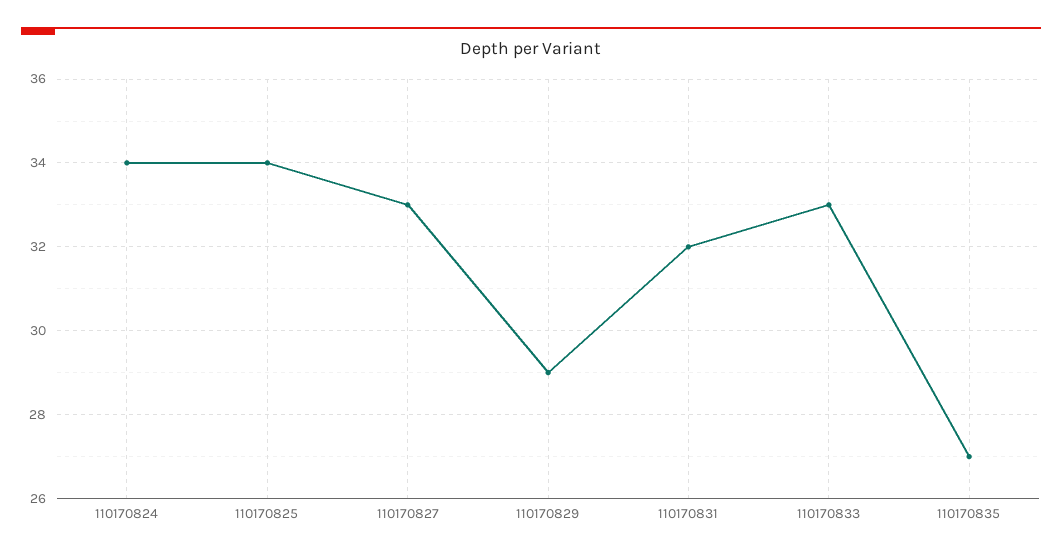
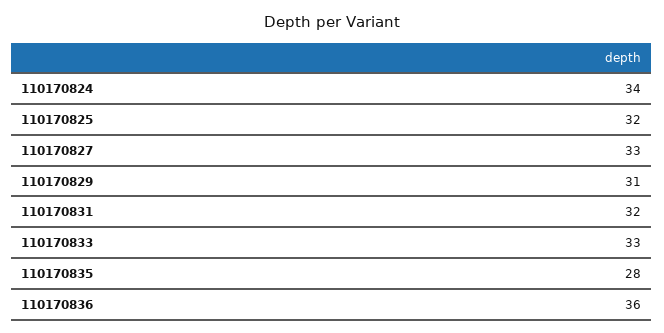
110170825: 34 -> 32
110170829: 29 -> 31
110170835: 27 -> 28
110170836: none -> 36

